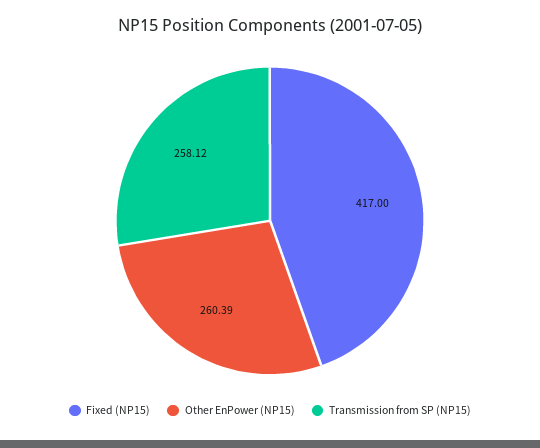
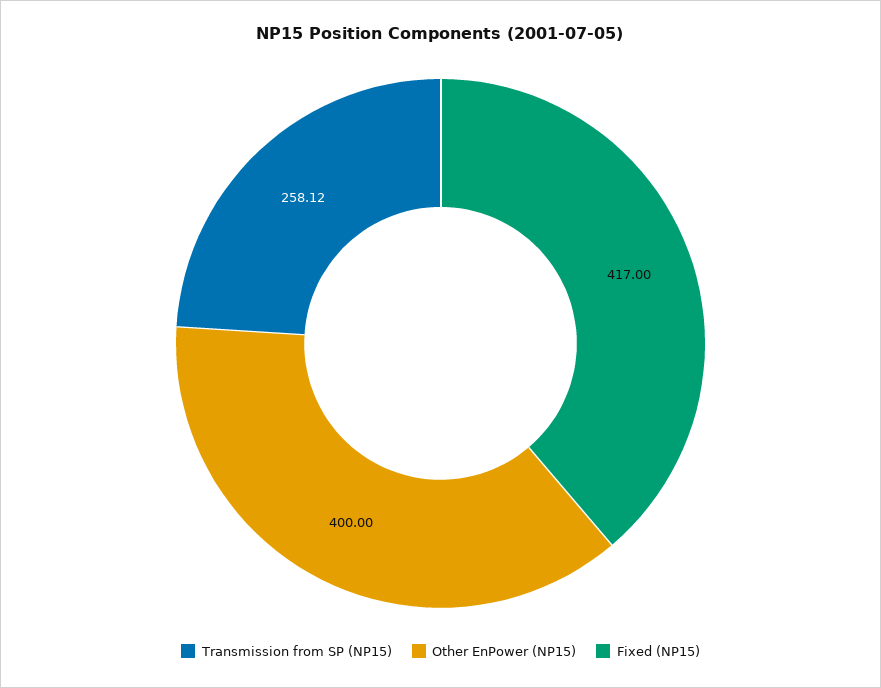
Other EnPower (NP15): 260.39 -> 400

